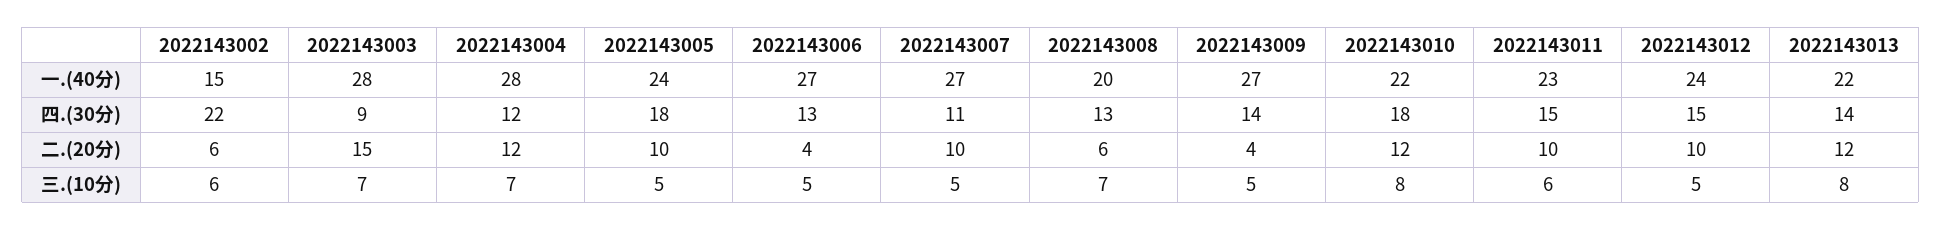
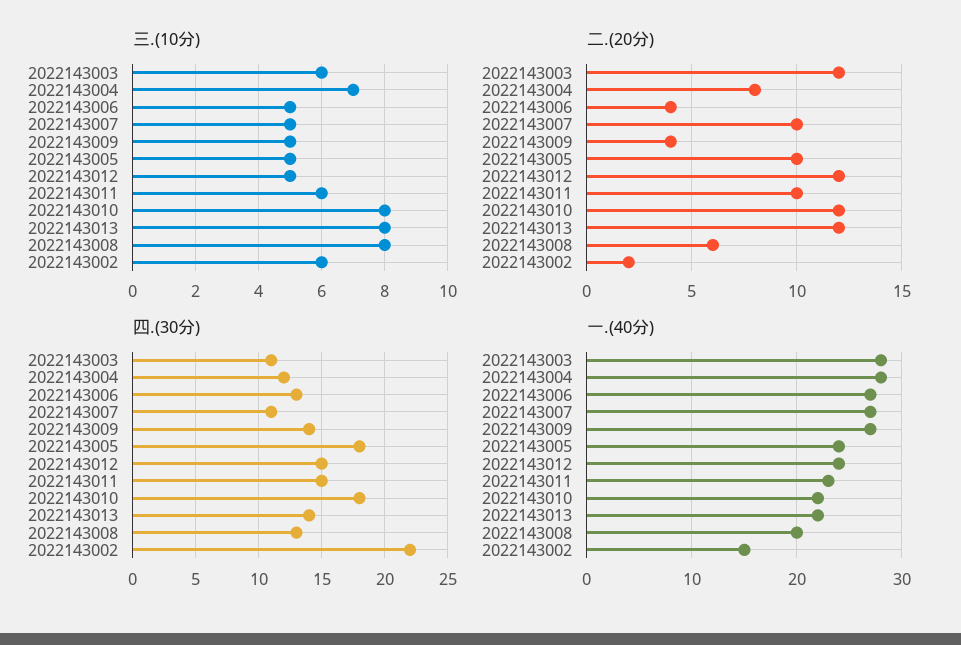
四.(30分), 2022143003: 9 -> 11
二.(20分), 2022143002: 6 -> 2
二.(20分), 2022143003: 15 -> 12
二.(20分), 2022143004: 12 -> 8
二.(20分), 2022143012: 10 -> 12
三.(10分), 2022143003: 7 -> 6
三.(10分), 2022143008: 7 -> 8

